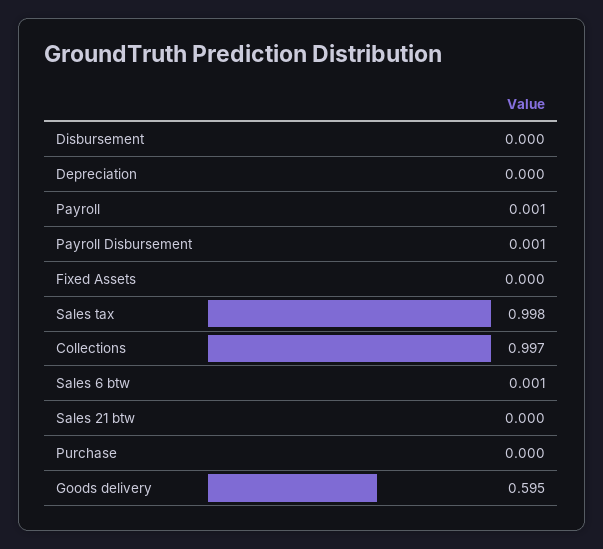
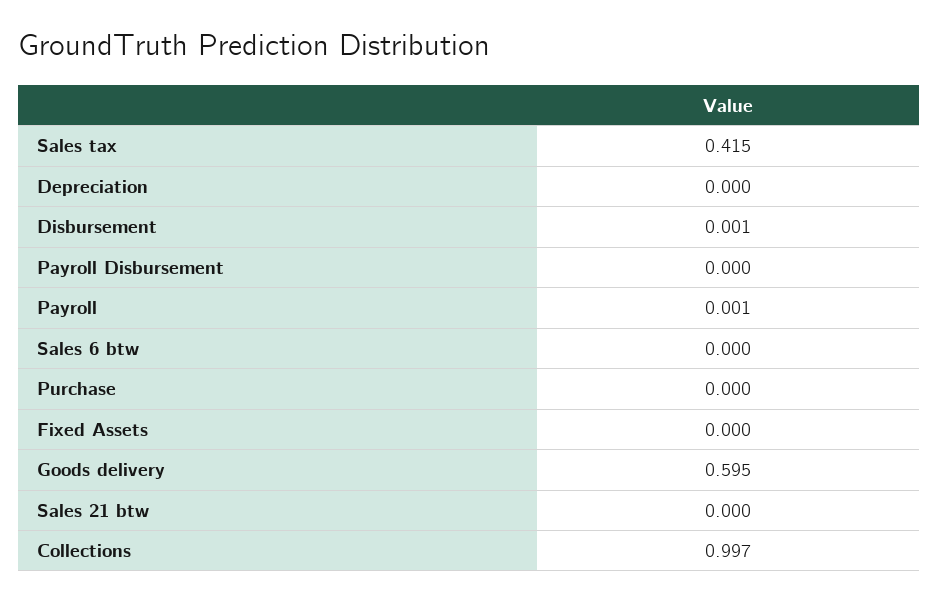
Disbursement: 0 -> 0.001
Payroll Disbursement: 0.001 -> 0
Sales tax: 0.998 -> 0.415
Sales 6 btw: 0.001 -> 0

